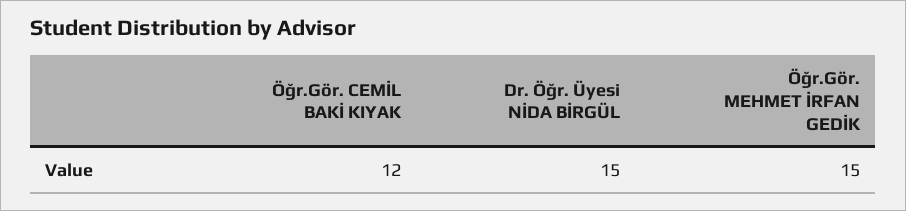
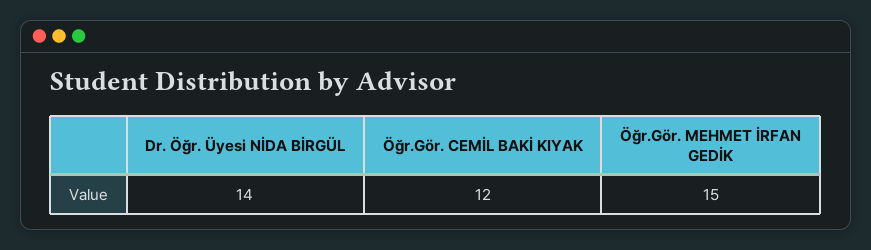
Dr. Öğr. Üyesi NİDA BİRGÜL: 15 -> 14

